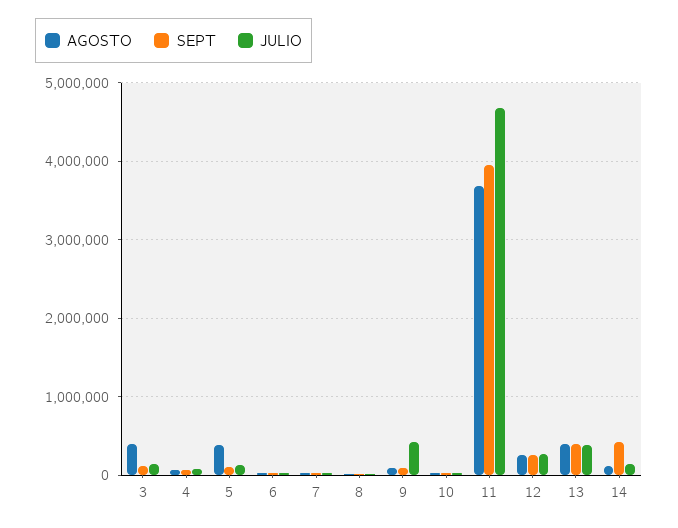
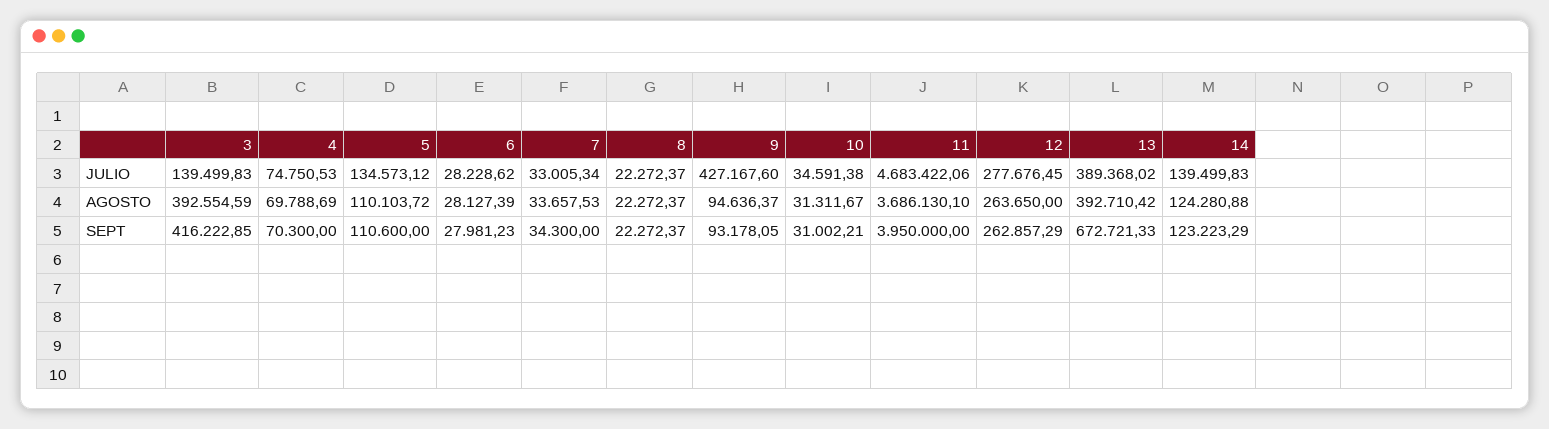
SEPT, 3: 100000 -> 416222.85
AGOSTO, 5: 400000 -> 110103.72
SEPT, 13: 400000 -> 672721.33
SEPT, 14: 400000 -> 123223.29

